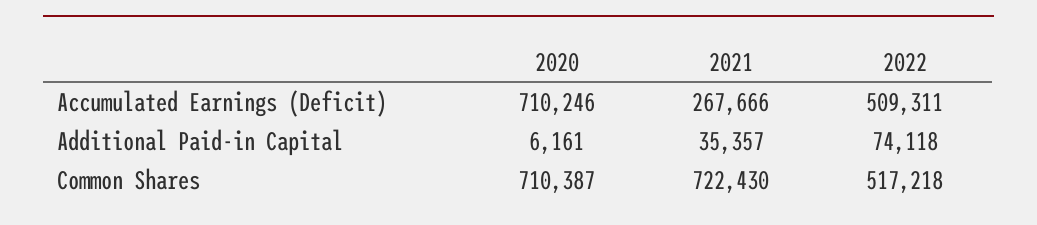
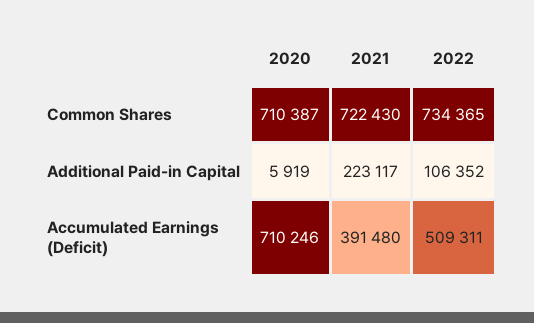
2021, Accumulated Earnings (Deficit): 267666 -> 391480
2020, Additional Paid-in Capital: 6161 -> 5919
2021, Additional Paid-in Capital: 35357 -> 223117
2022, Additional Paid-in Capital: 74118 -> 106352
2022, Common Shares: 517218 -> 734365

